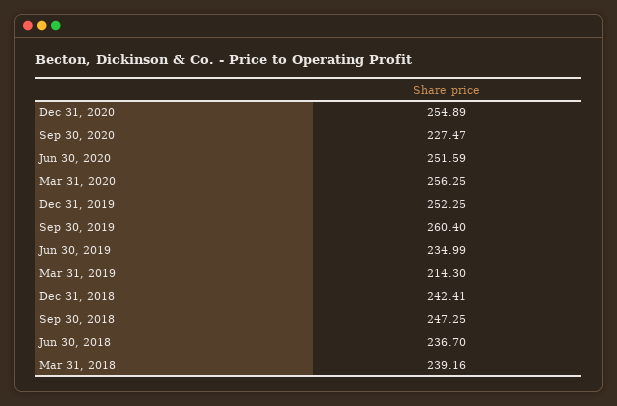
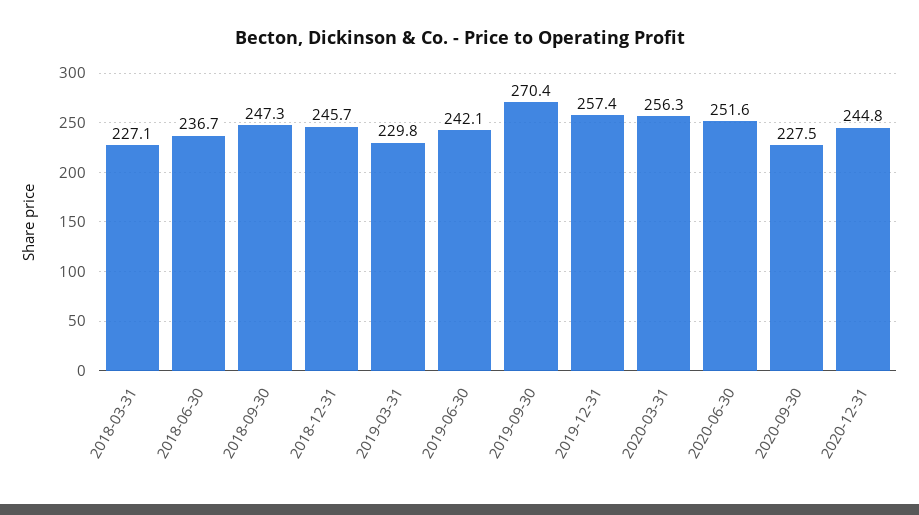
Dec 31, 2020: 254.89 -> 244.8
Dec 31, 2019: 252.25 -> 257.4
Sep 30, 2019: 260.4 -> 270.4
Jun 30, 2019: 234.99 -> 242.1
Mar 31, 2019: 214.3 -> 229.8
Dec 31, 2018: 242.41 -> 245.7
Mar 31, 2018: 239.16 -> 227.1

